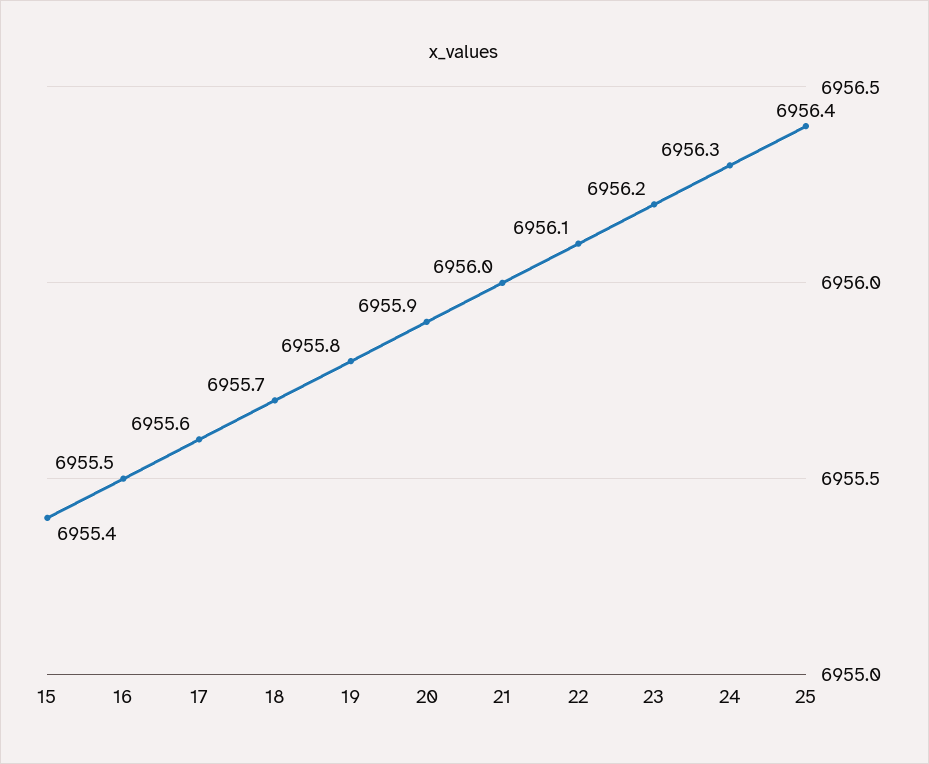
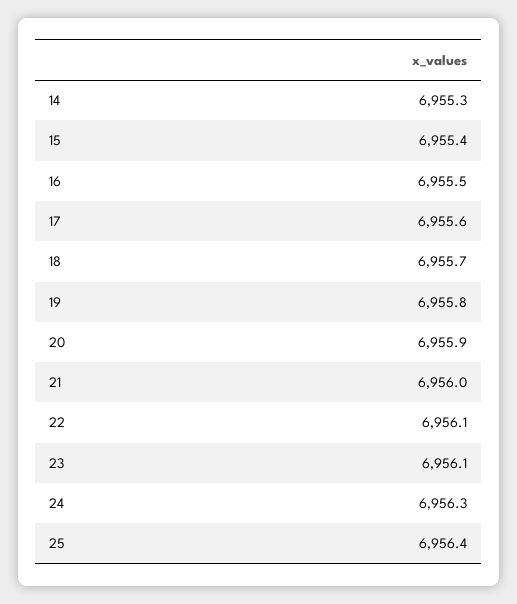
23: 6956.2 -> 6956.1
14: none -> 6955.3

